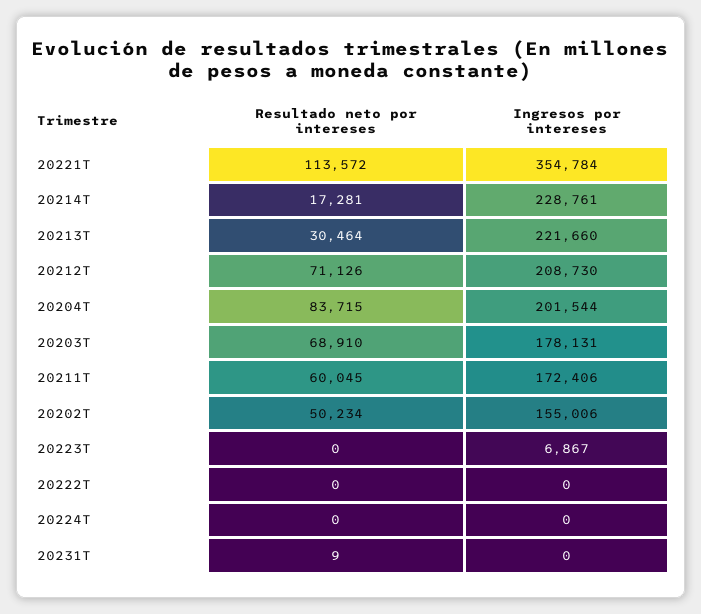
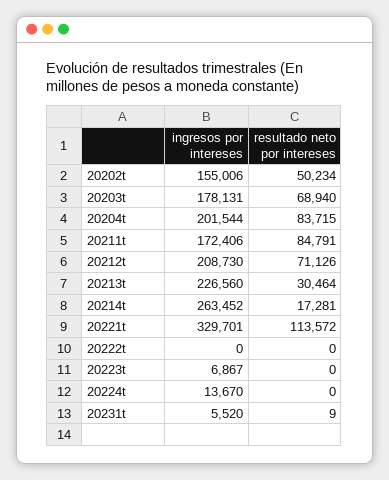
Ingresos por intereses, 20221T: 354784 -> 329701
Ingresos por intereses, 20214T: 228761 -> 263452
Ingresos por intereses, 20213T: 221660 -> 226560
Resultado neto por intereses, 20203T: 68910 -> 68940
Resultado neto por intereses, 20211T: 60045 -> 84791
Ingresos por intereses, 20224T: 0 -> 13670
Ingresos por intereses, 20231T: 0 -> 5520

